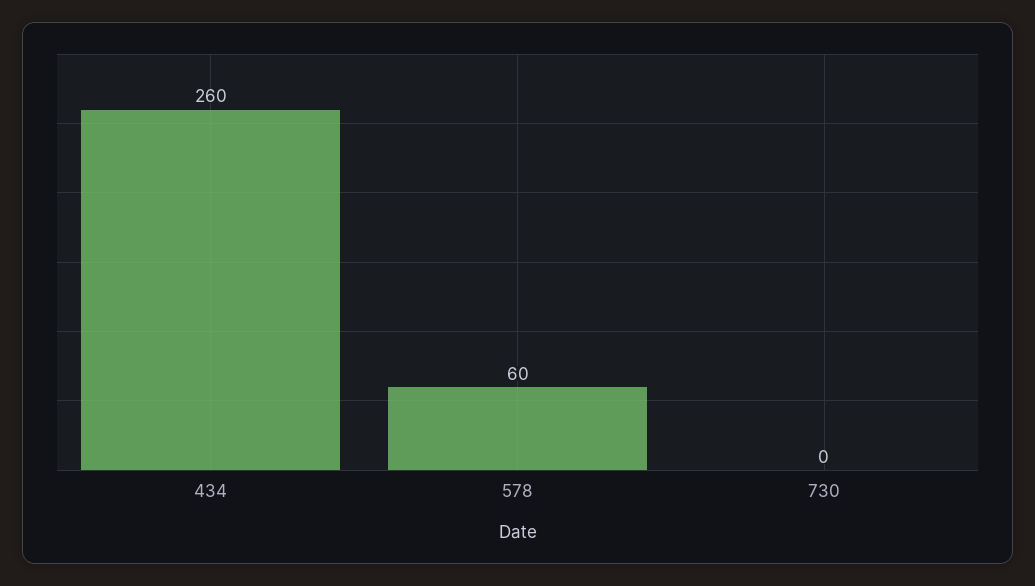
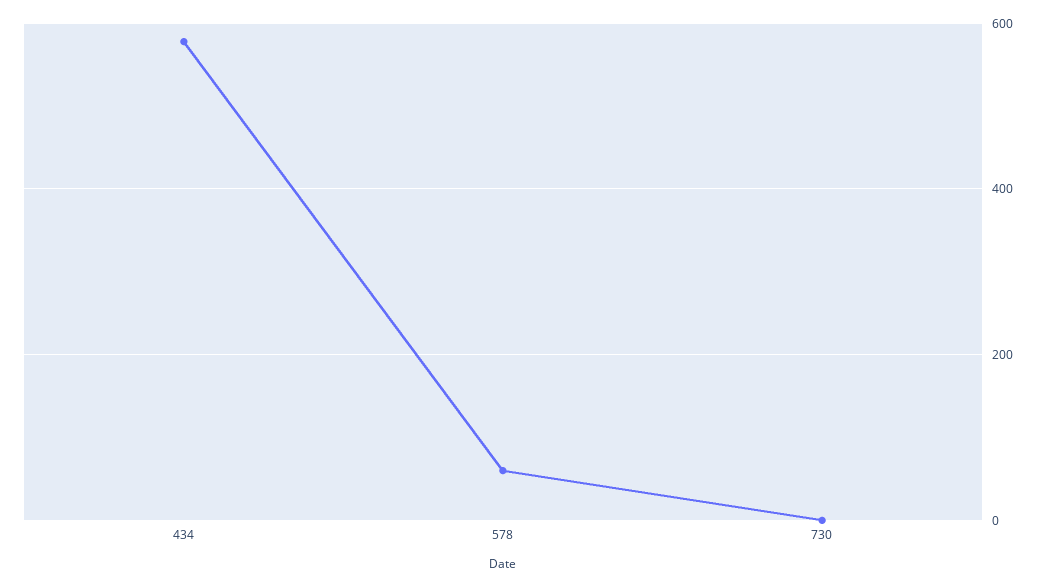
434: 260 -> 580

